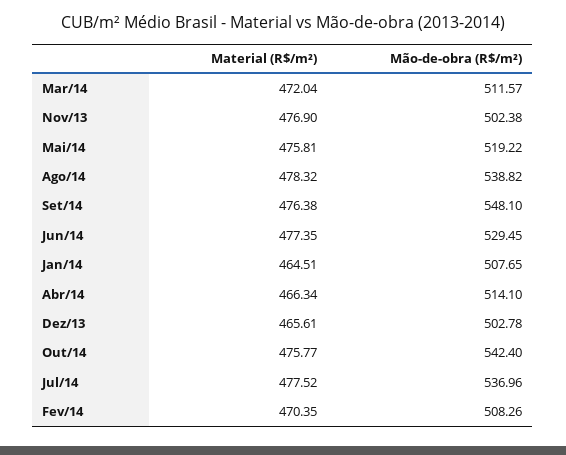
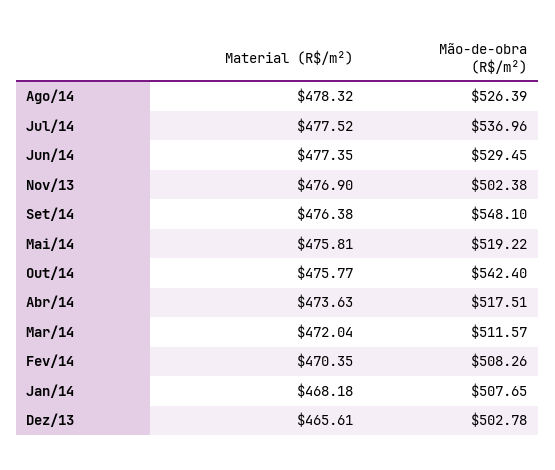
Mão-de-obra (R$/m²), Ago/14: 538.82 -> 526.39
Material (R$/m²), Jan/14: 464.51 -> 468.18
Material (R$/m²), Abr/14: 466.34 -> 473.63
Mão-de-obra (R$/m²), Abr/14: 514.1 -> 517.51

